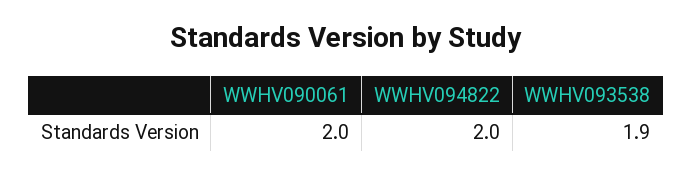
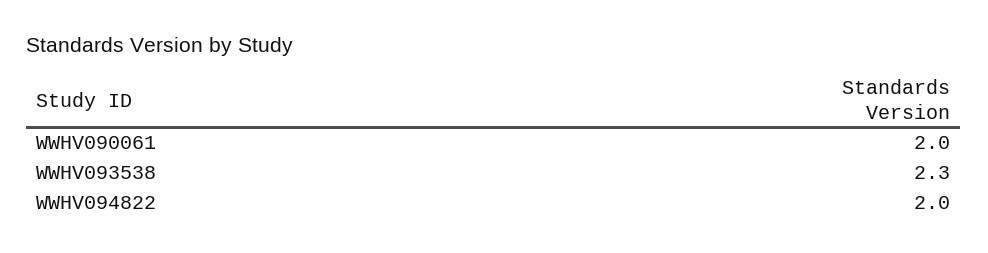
WWHV093538: 1.9 -> 2.3

